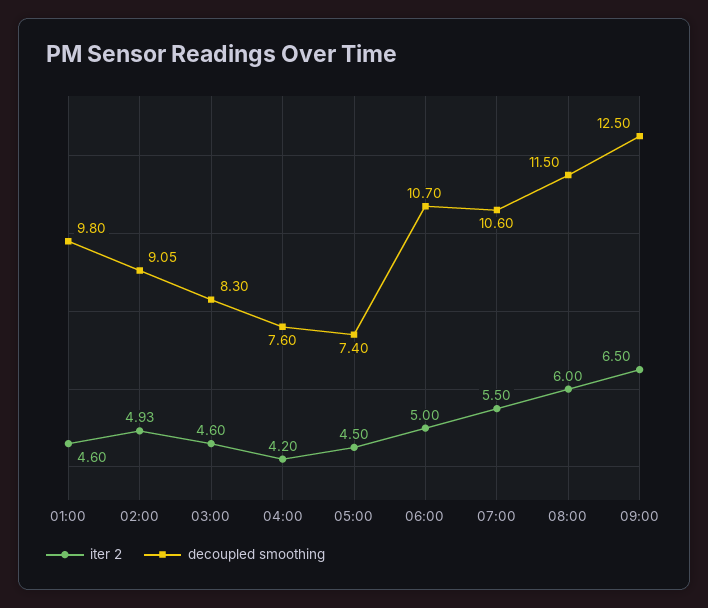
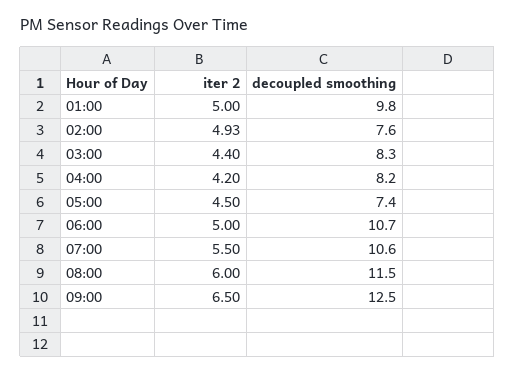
iter 2, 01:00: 4.6 -> 5
decoupled smoothing, 02:00: 9.05 -> 7.6
iter 2, 03:00: 4.6 -> 4.4
decoupled smoothing, 04:00: 7.6 -> 8.2

